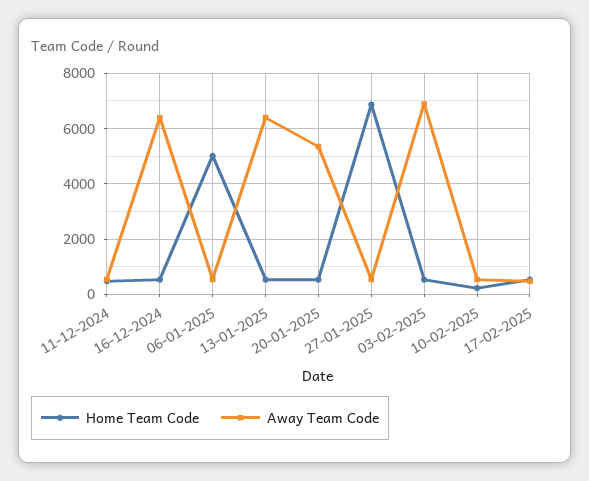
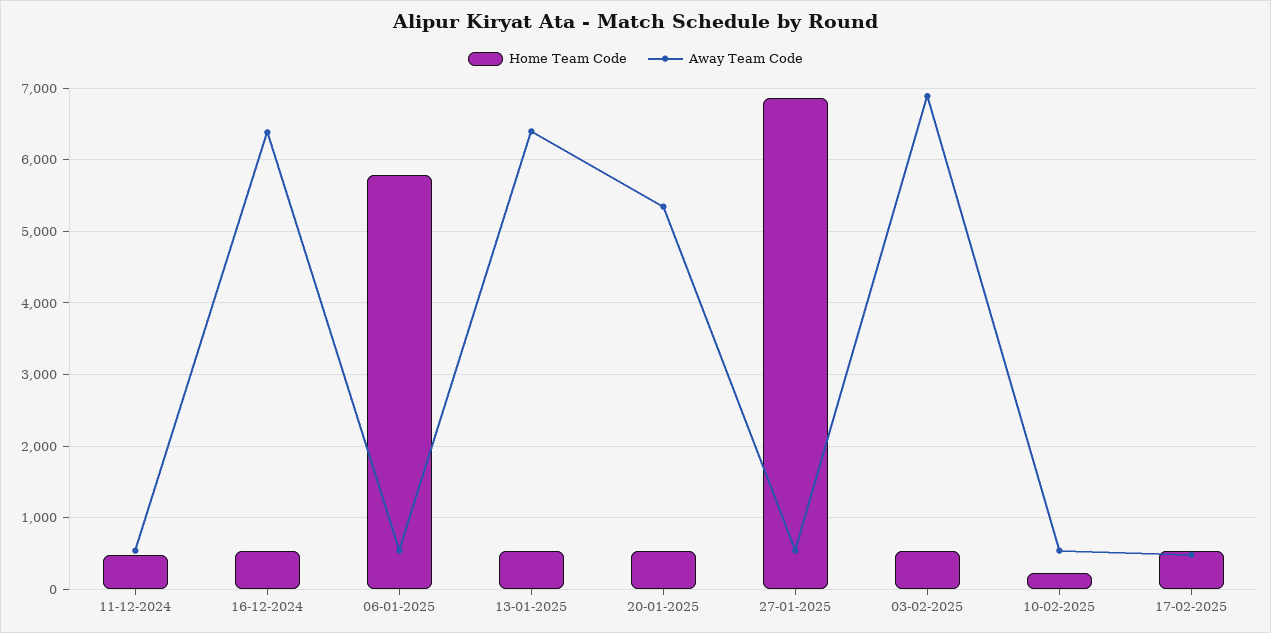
Home Team Code, 06-01-2025: 5000 -> 5800

